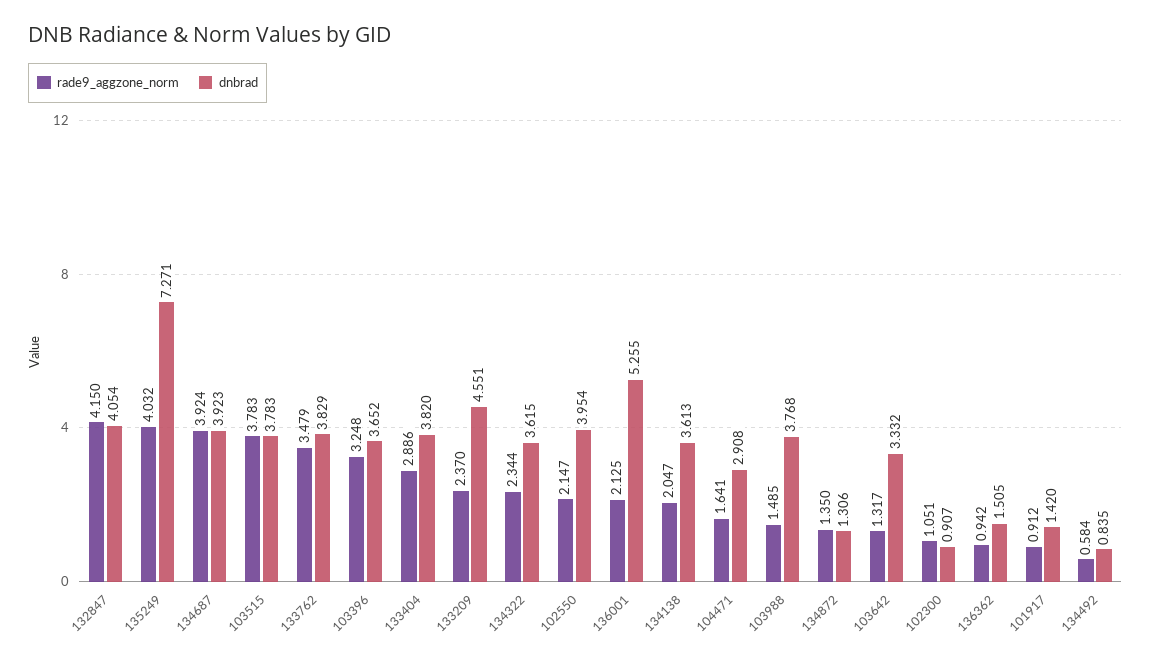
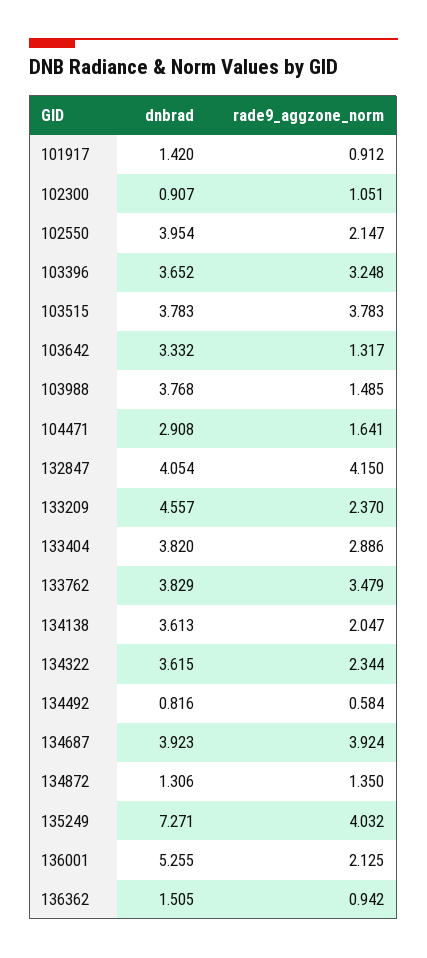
dnbrad, 133209: 4.551 -> 4.557
dnbrad, 134492: 0.835 -> 0.816

